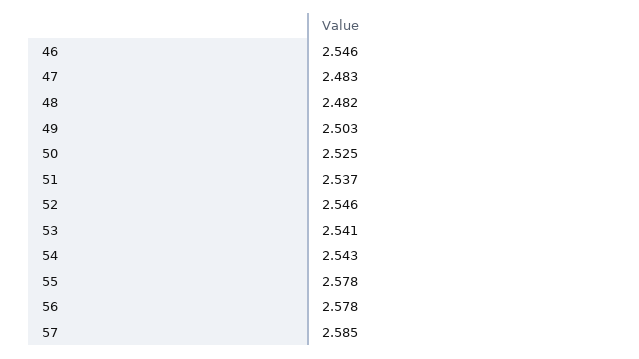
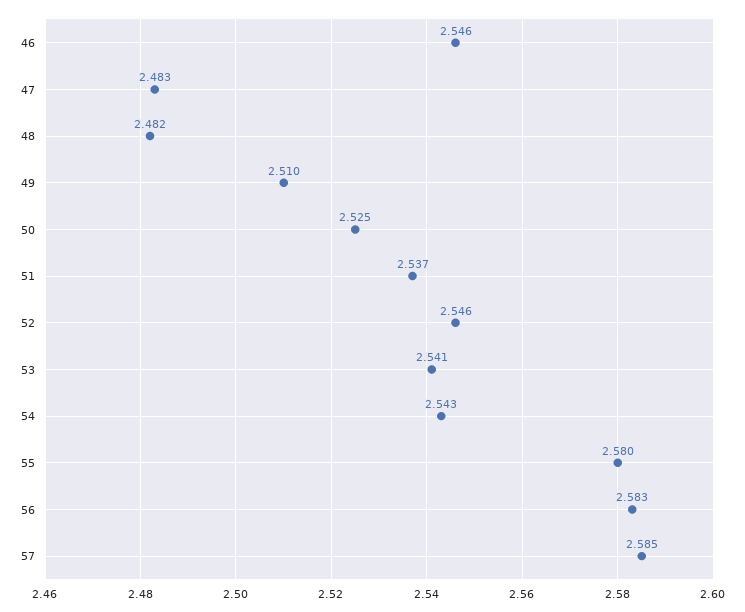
49: 2.503 -> 2.51
55: 2.578 -> 2.58
56: 2.578 -> 2.583

